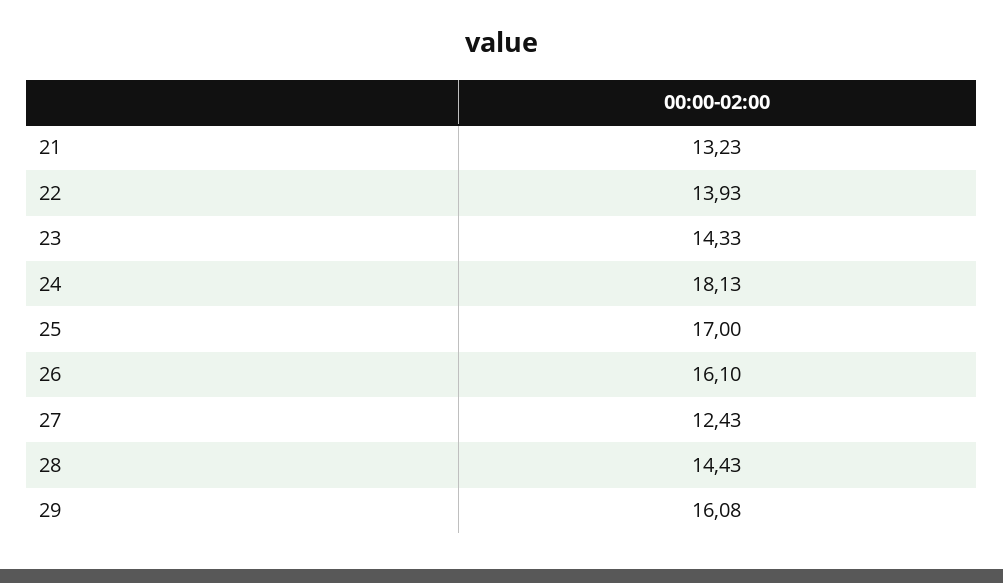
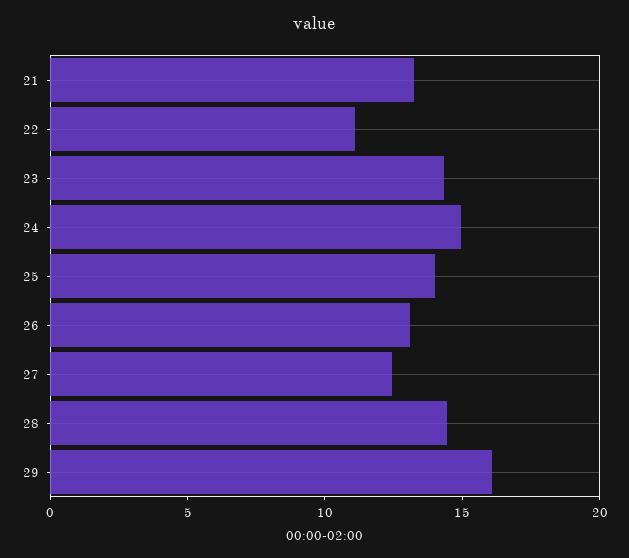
22: 13.93 -> 11
24: 18.13 -> 15
25: 17 -> 14
26: 16.1 -> 13

